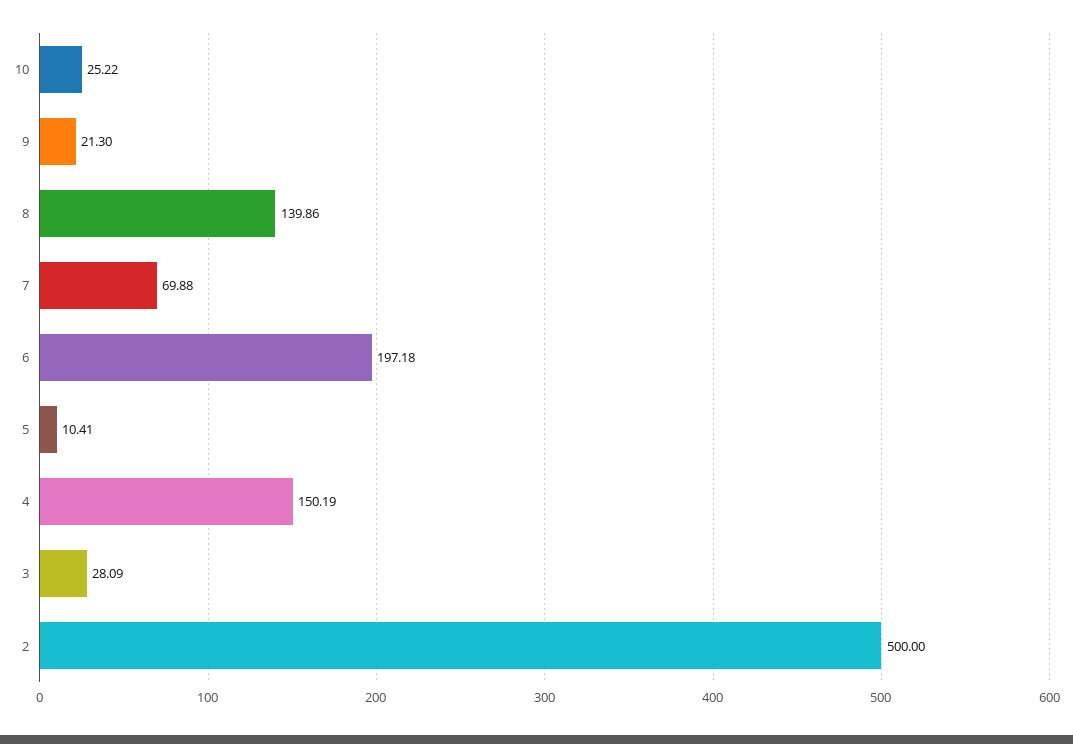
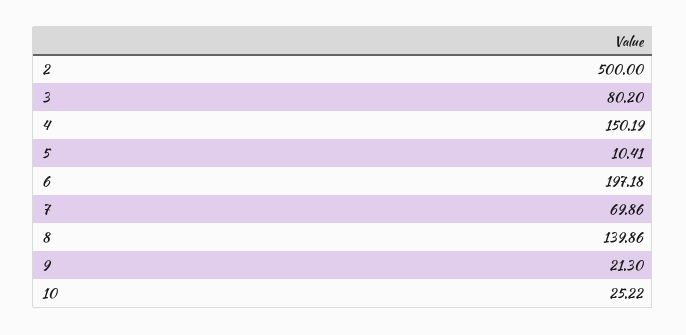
7: 69.88 -> 69.86
3: 28.09 -> 80.2

